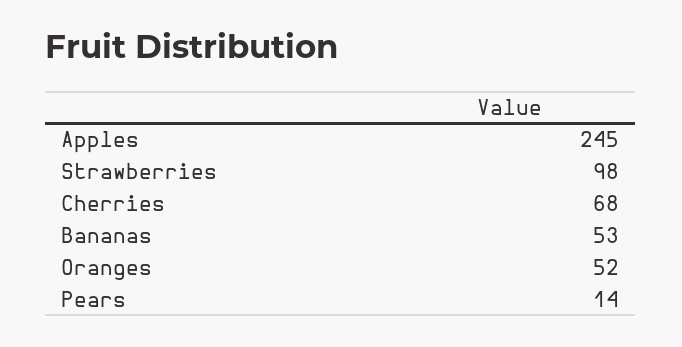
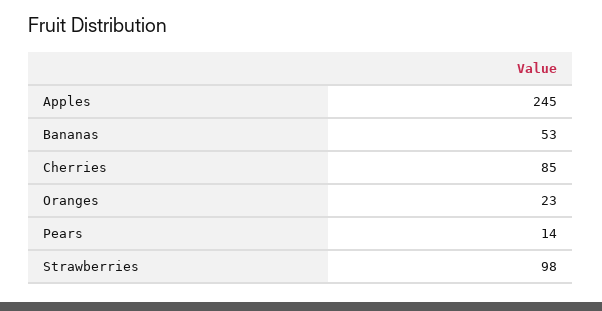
Cherries: 68 -> 85
Oranges: 52 -> 23

